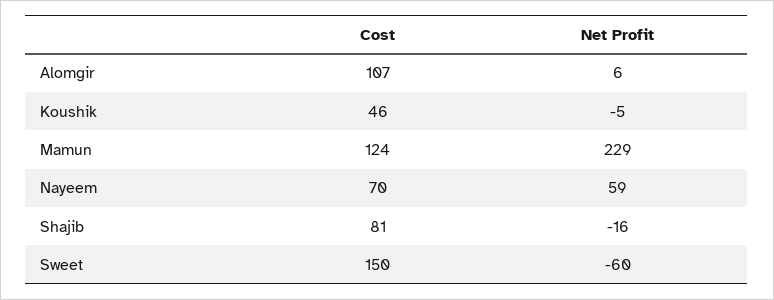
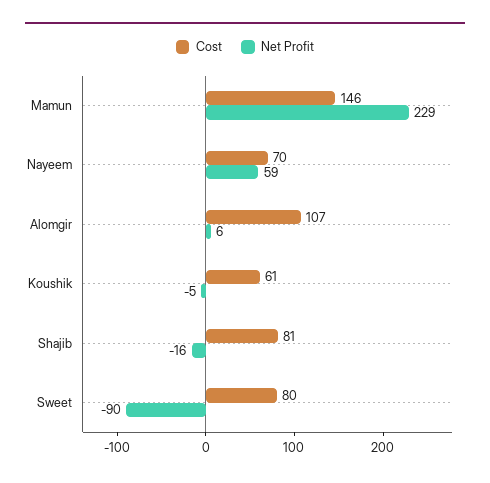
Cost, Koushik: 46 -> 61
Cost, Mamun: 124 -> 146
Cost, Sweet: 150 -> 80
Net Profit, Sweet: -60 -> -90

